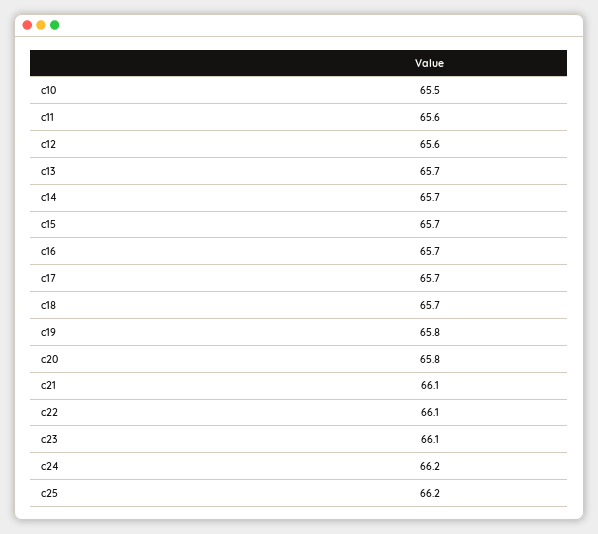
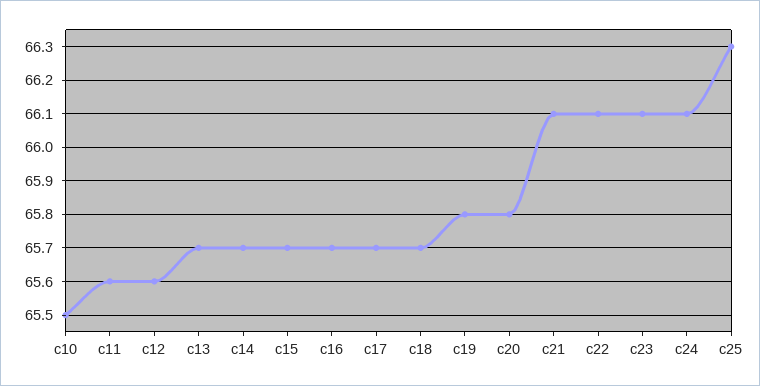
c24: 66.2 -> 66.1
c25: 66.2 -> 66.3

